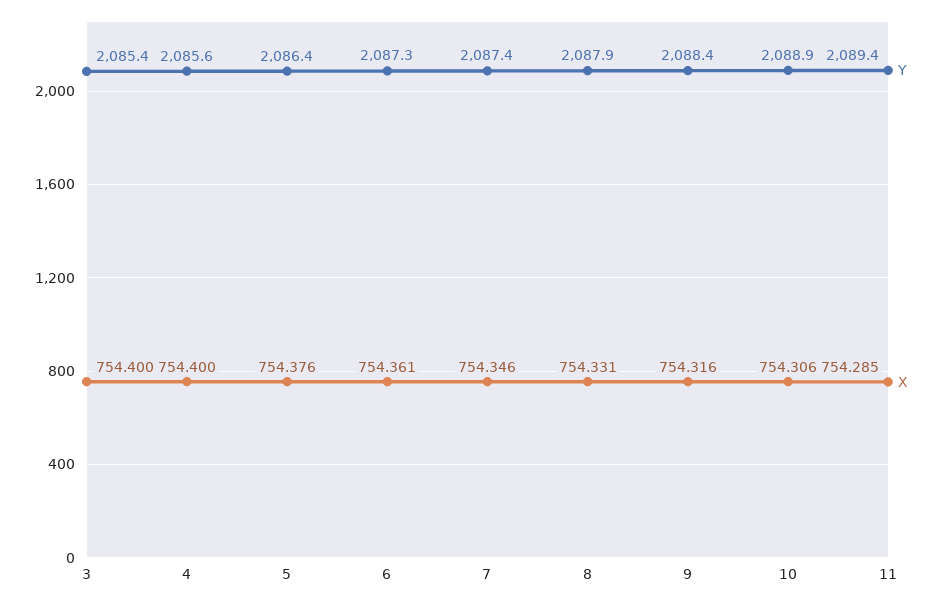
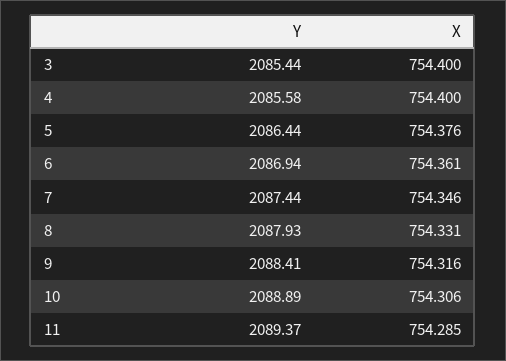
Y, 6: 2087.3 -> 2086.94

